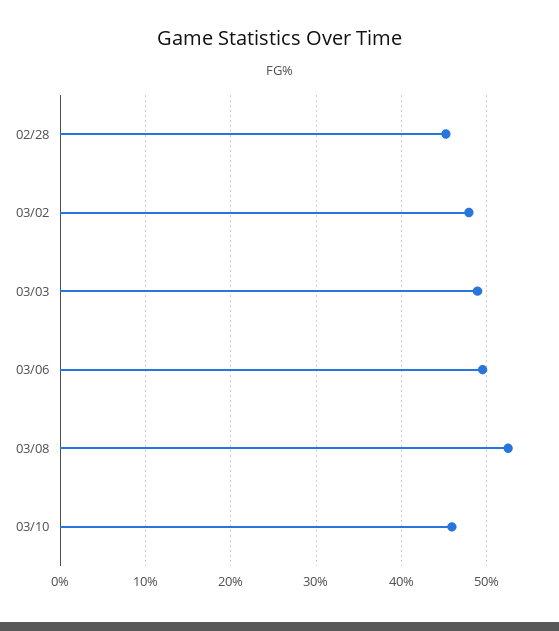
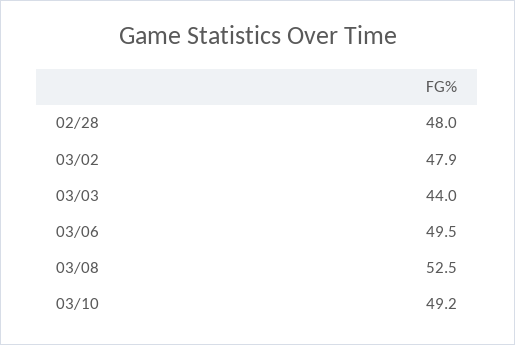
02/28: 45 -> 48
03/03: 49 -> 44
03/10: 46 -> 49.2

